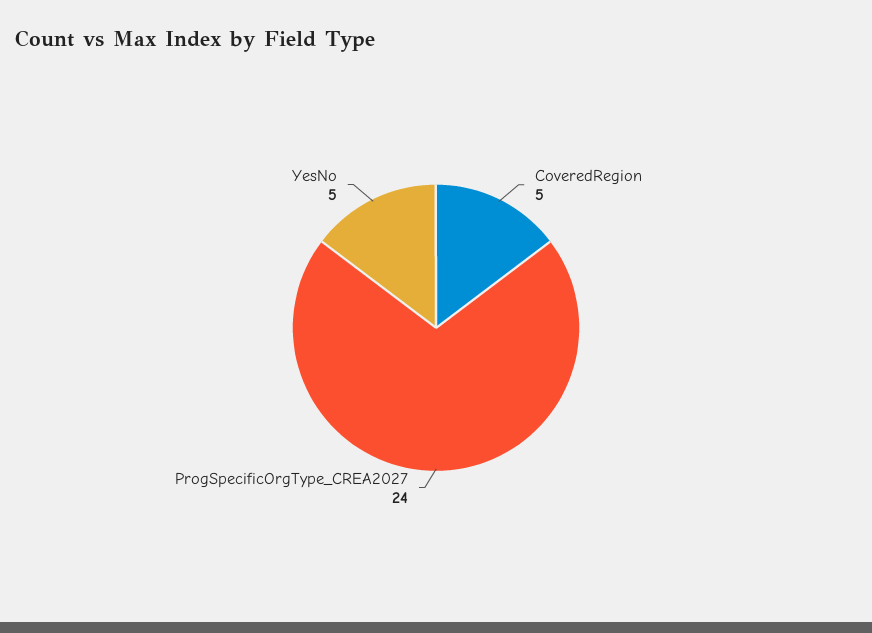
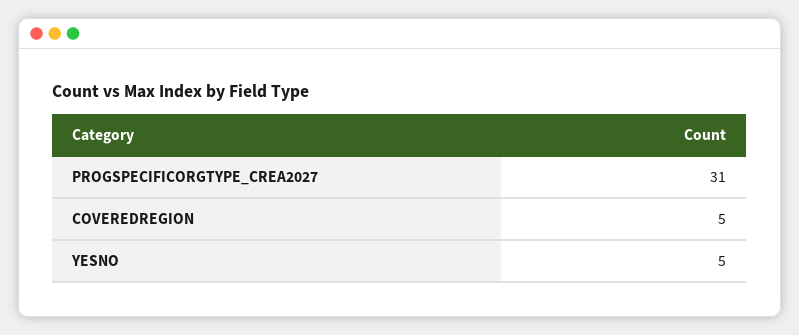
ProgSpecificOrgType_CREA2027: 24 -> 31

